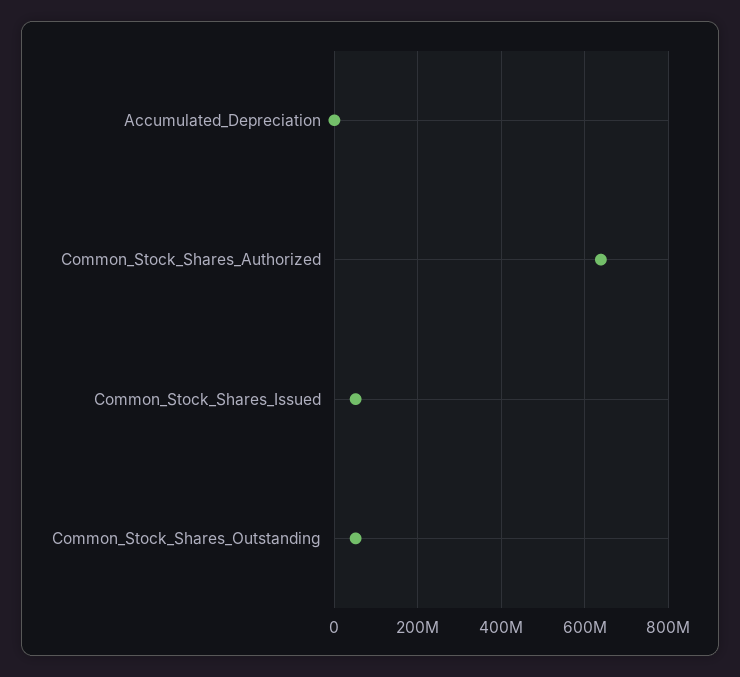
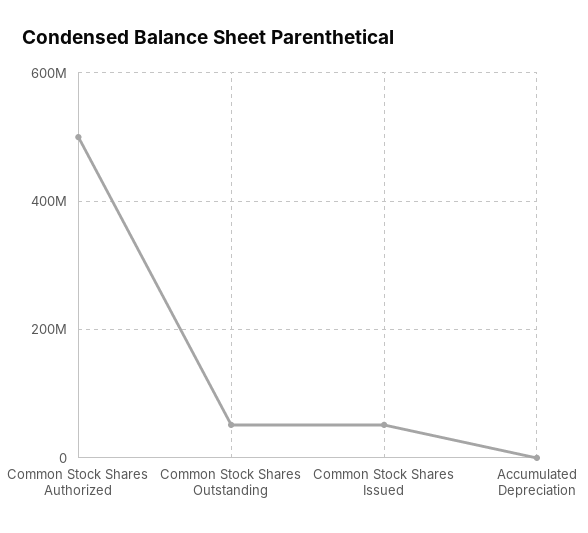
Common_Stock_Shares_Authorized: 640000000 -> 500000000

